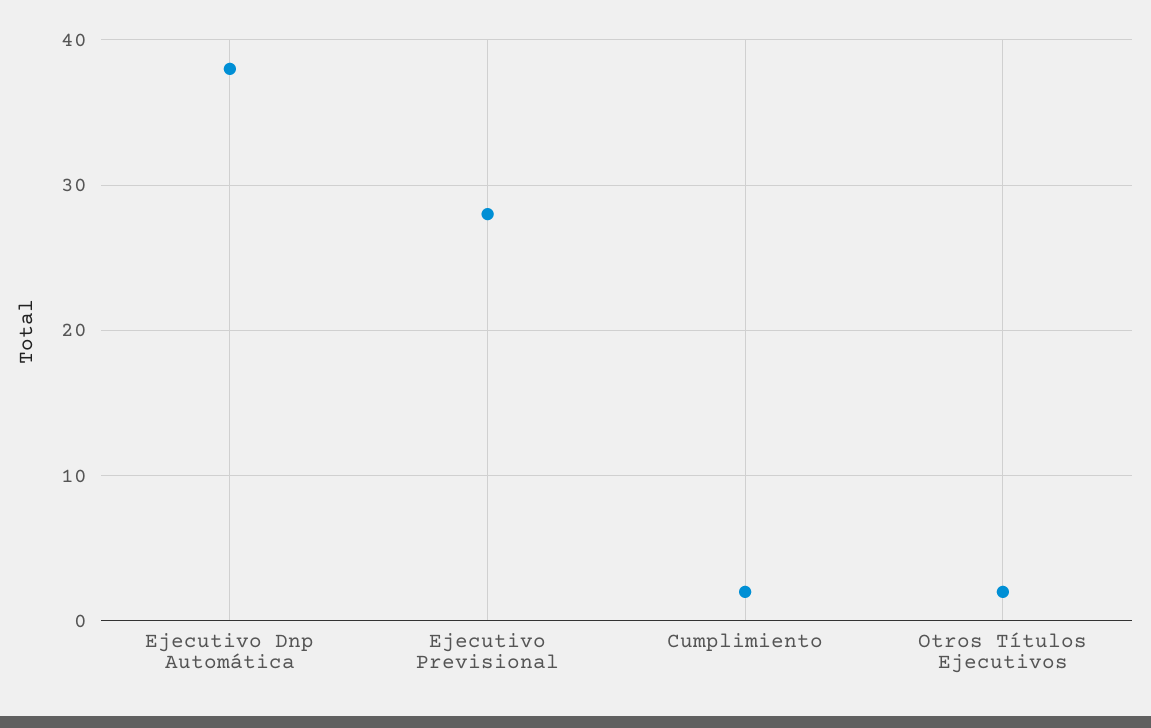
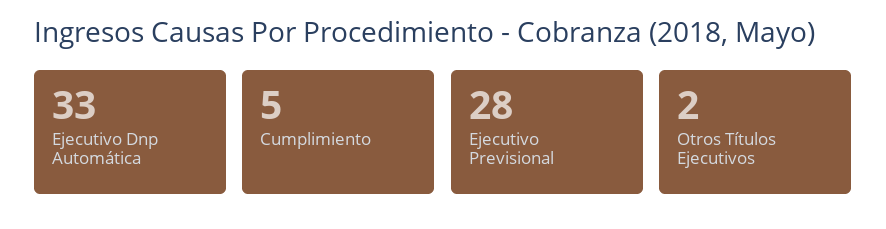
Ejecutivo Dnp Automática: 38 -> 33
Cumplimiento: 2 -> 5

